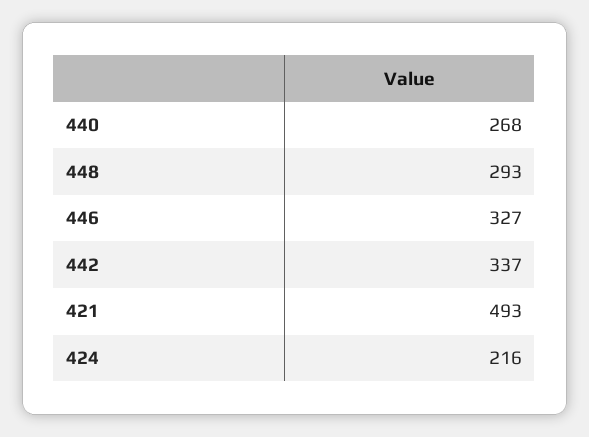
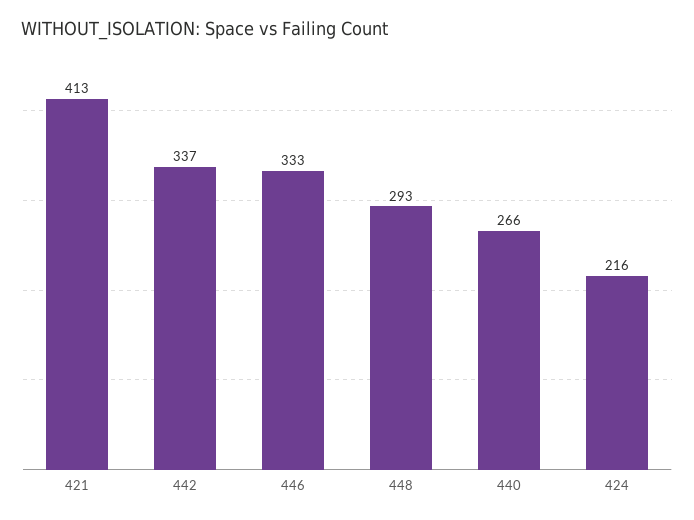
440: 268 -> 266
446: 327 -> 333
421: 493 -> 413

